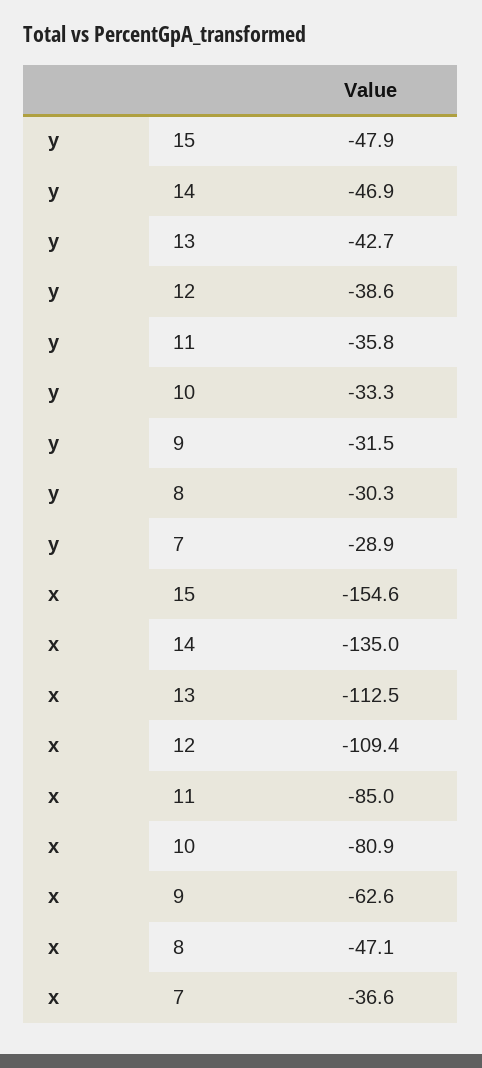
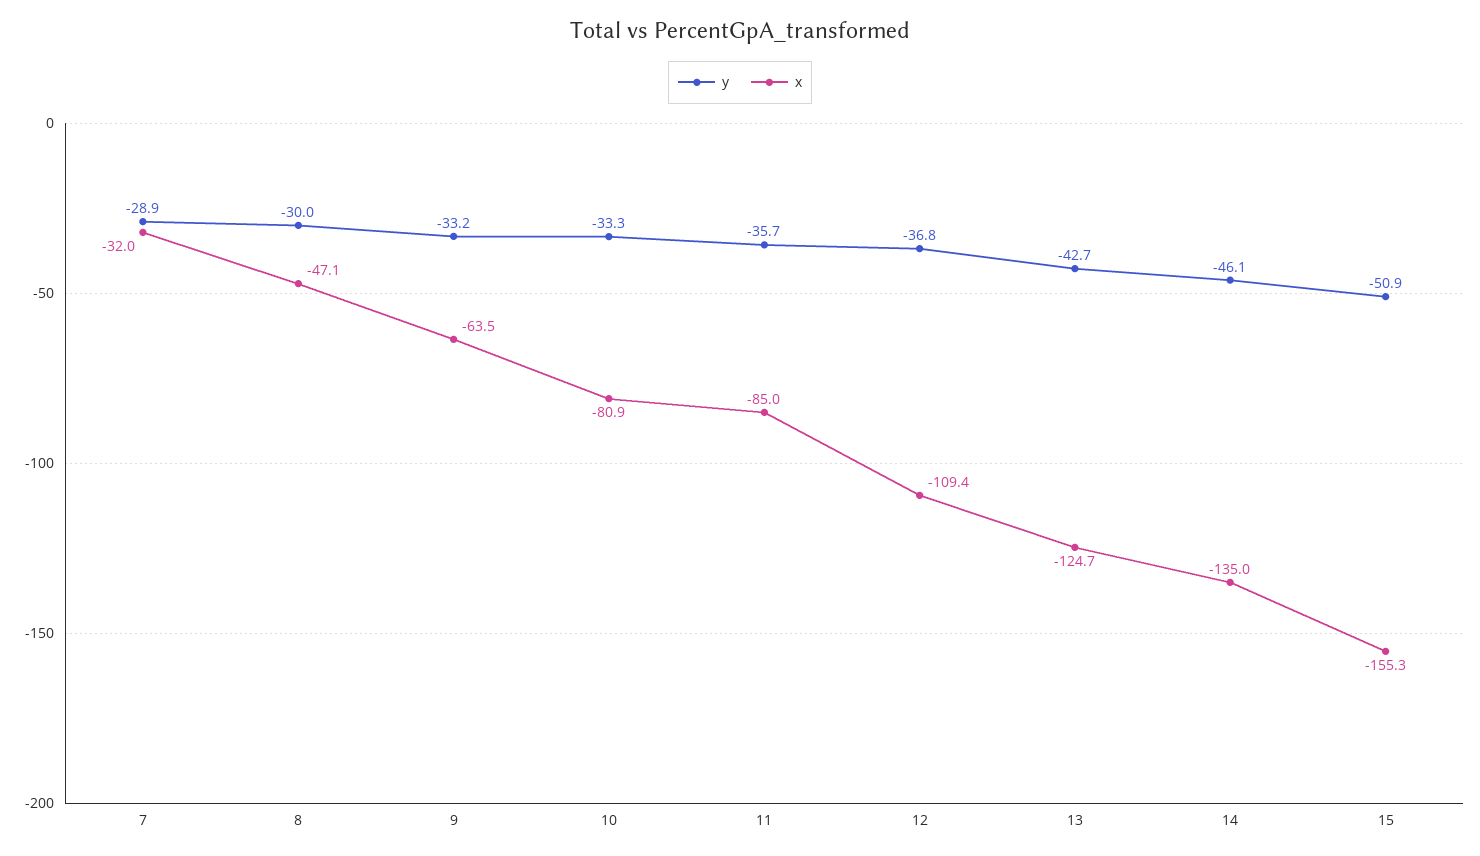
y, 15: -47.9 -> -50.9
y, 14: -46.9 -> -46.1
y, 12: -38.6 -> -36.8
y, 11: -35.8 -> -35.7
y, 9: -31.5 -> -33.2
y, 8: -30.3 -> -30
x, 15: -154.6 -> -155.3
x, 13: -112.5 -> -124.7
x, 9: -62.6 -> -63.5
x, 7: -36.6 -> -32

